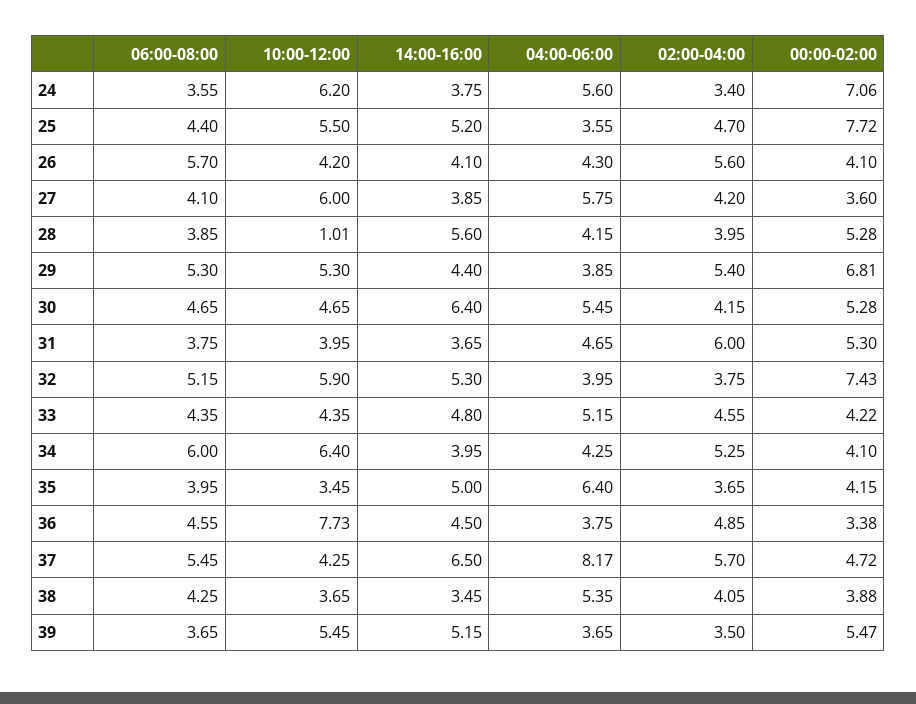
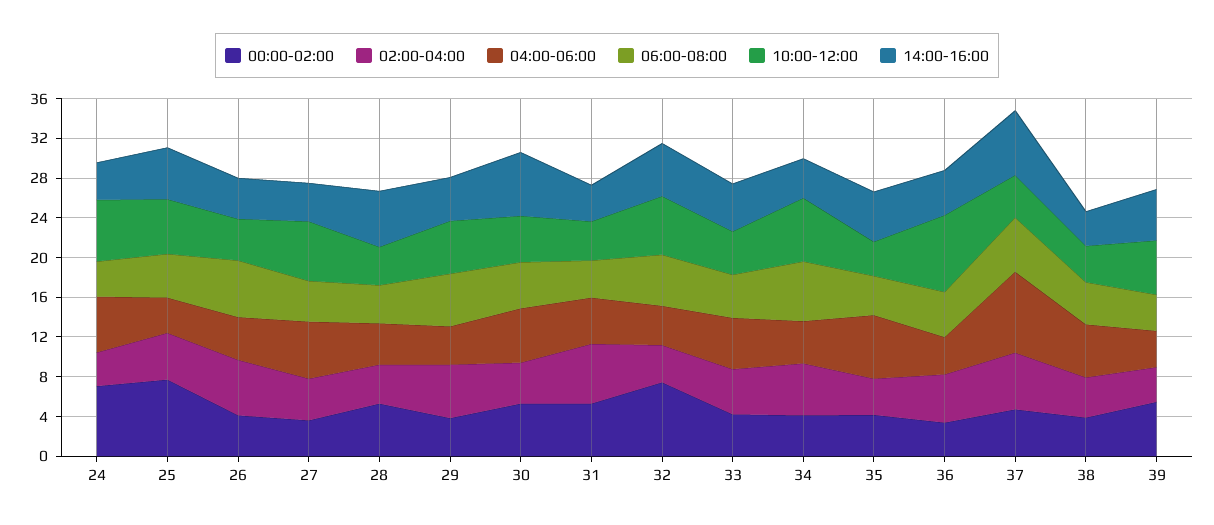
10:00-12:00, 28: 1.01 -> 4
00:00-02:00, 29: 6.81 -> 4

